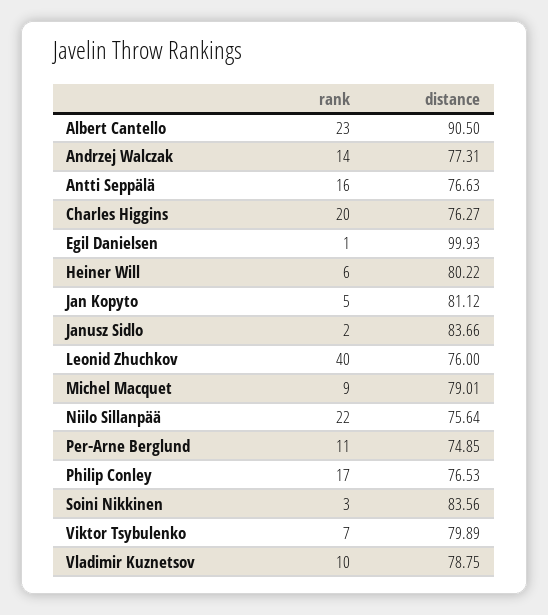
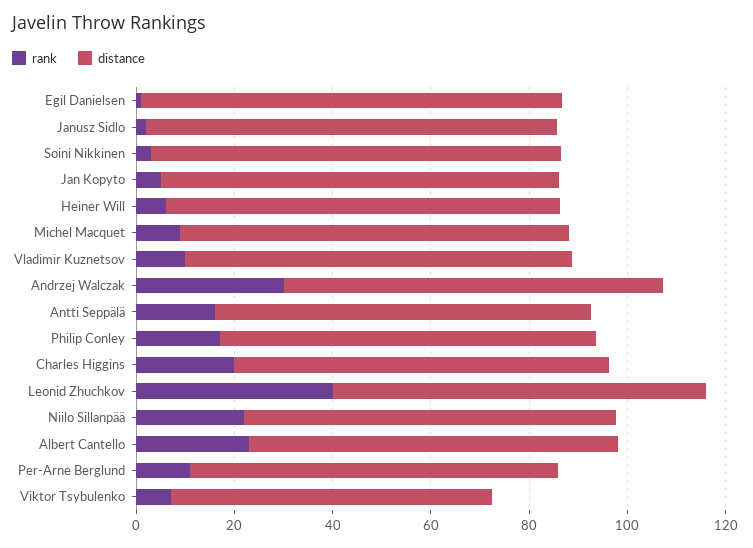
distance, Albert Cantello: 90.5 -> 75
rank, Andrzej Walczak: 14 -> 30
distance, Egil Danielsen: 99.93 -> 85
distance, Viktor Tsybulenko: 79.89 -> 65

